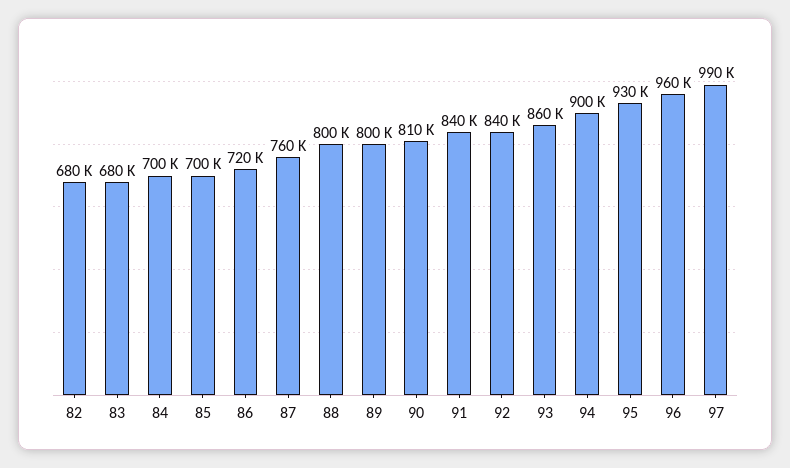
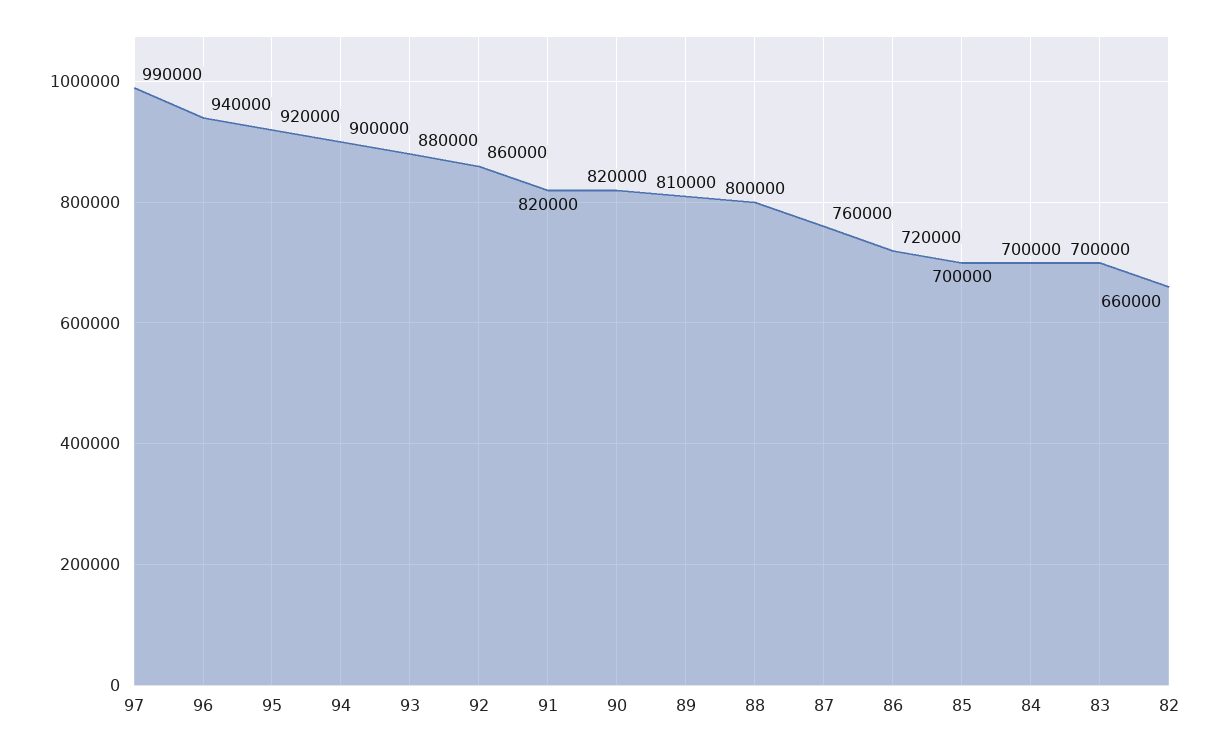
82: 680000 -> 660000
83: 680000 -> 700000
89: 800000 -> 810000
90: 810000 -> 820000
91: 840000 -> 820000
92: 840000 -> 860000
93: 860000 -> 880000
95: 930000 -> 920000
96: 960000 -> 940000

